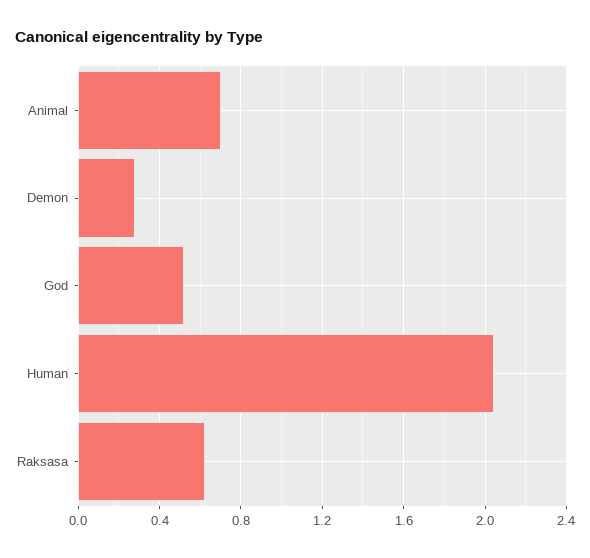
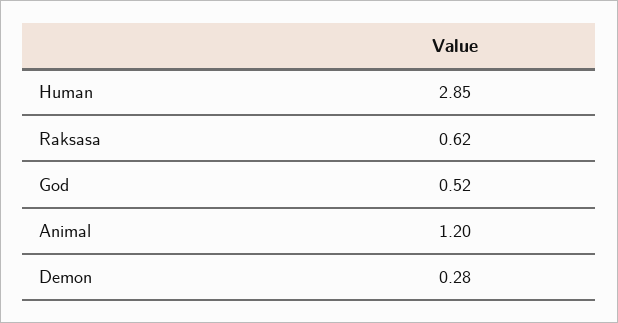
Animal: 0.7 -> 1.2
Human: 2.05 -> 2.85

